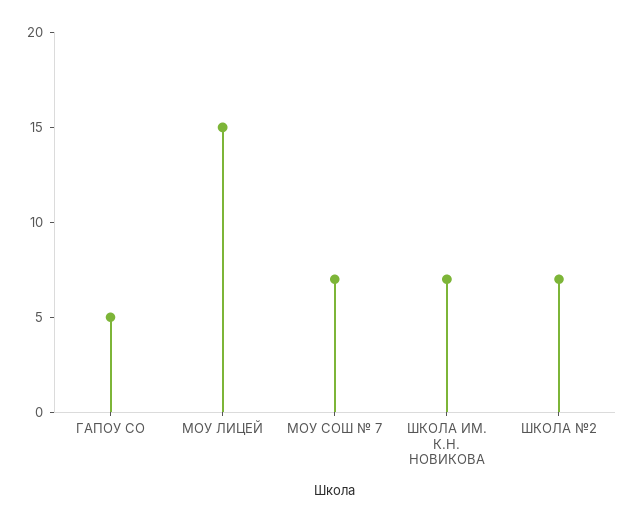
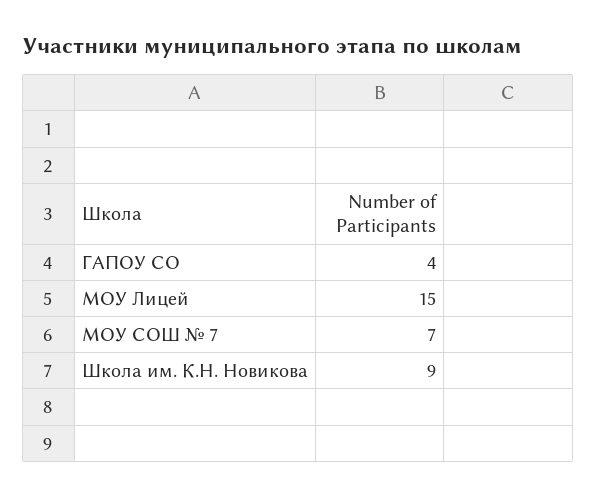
ГАПОУ СО: 5 -> 4
ШКОЛА ИМ. К.Н. НОВИКОВА: 7 -> 9
ШКОЛА №2: 7 -> none

